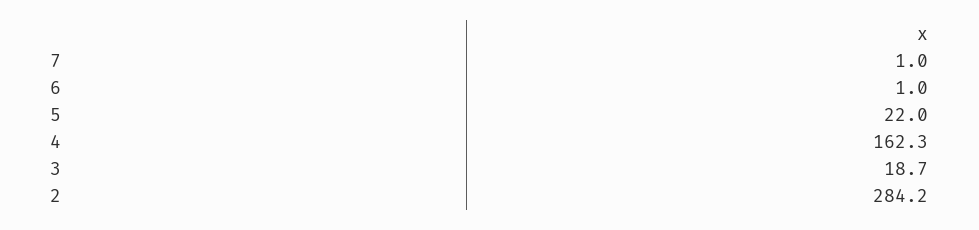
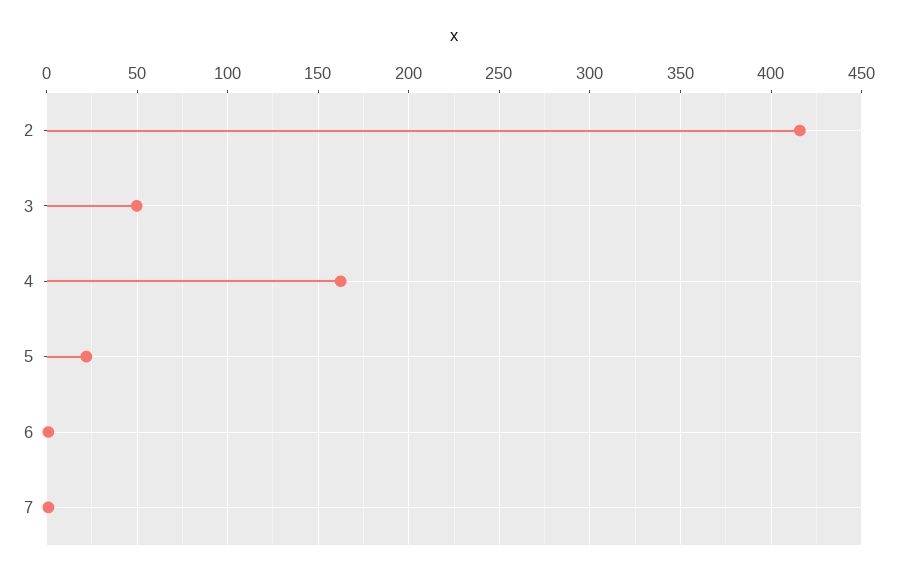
3: 18.7 -> 50
2: 284.2 -> 415

